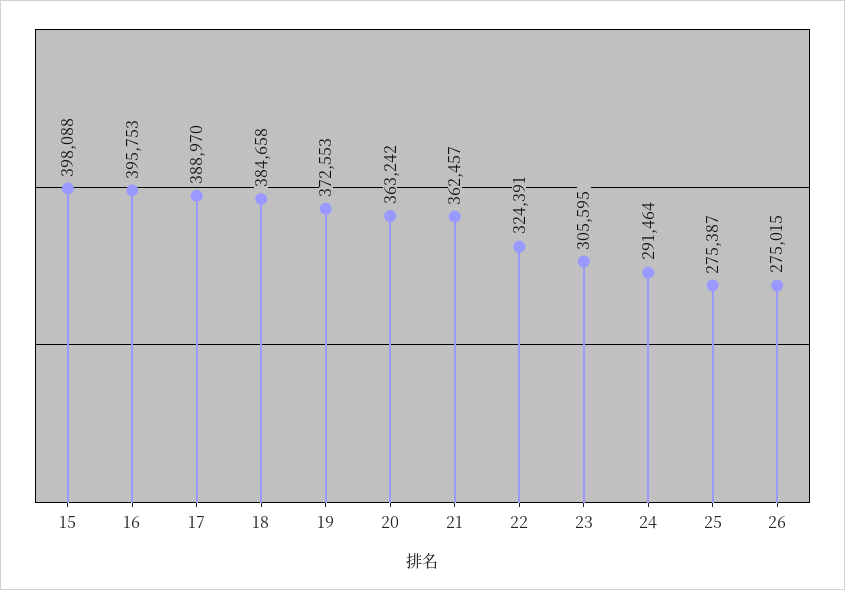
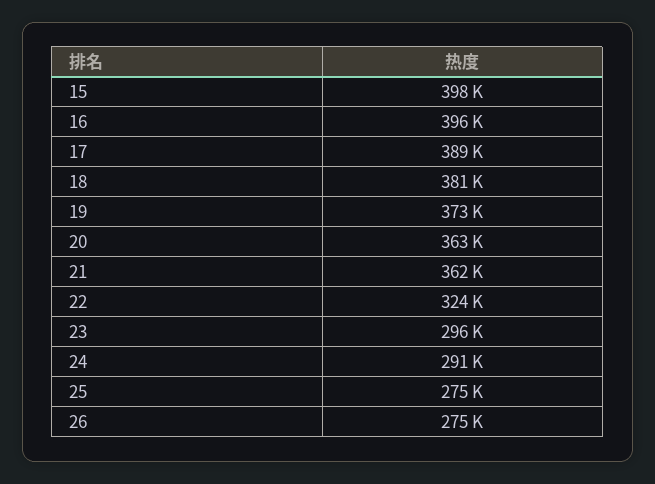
18: 384658 -> 381000
23: 305595 -> 296000

